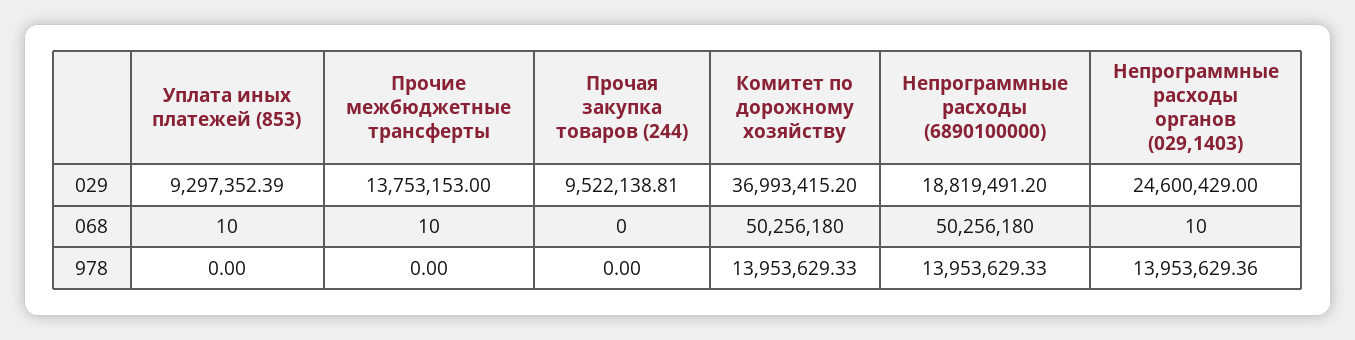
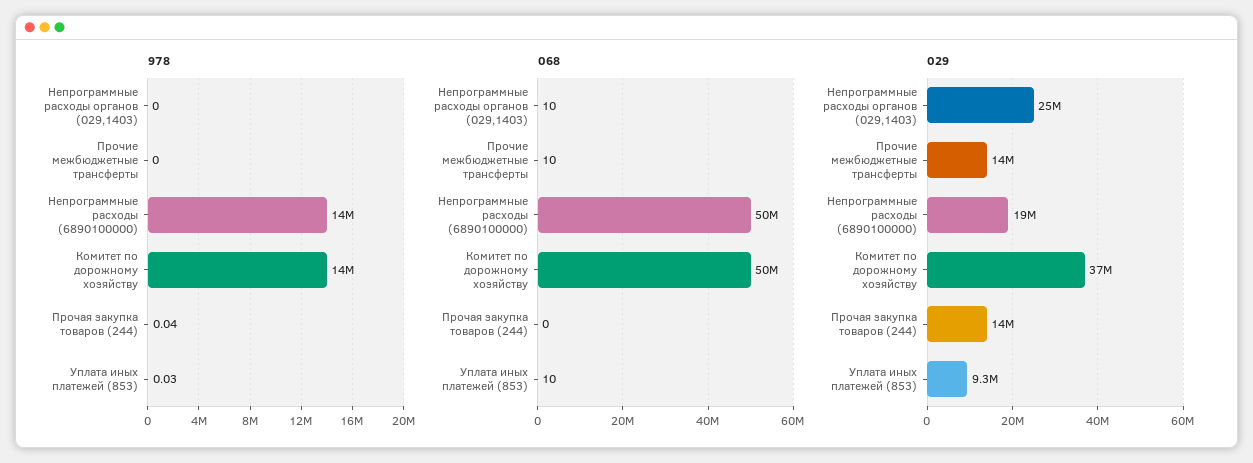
029, Прочая закупка товаров (244): 9522138.81 -> 14000000
978, Уплата иных платежей (853): 0 -> 0.03
978, Прочая закупка товаров (244): 0 -> 0.04
978, Непрограммные расходы органов (029,1403): 13953629.36 -> 0

